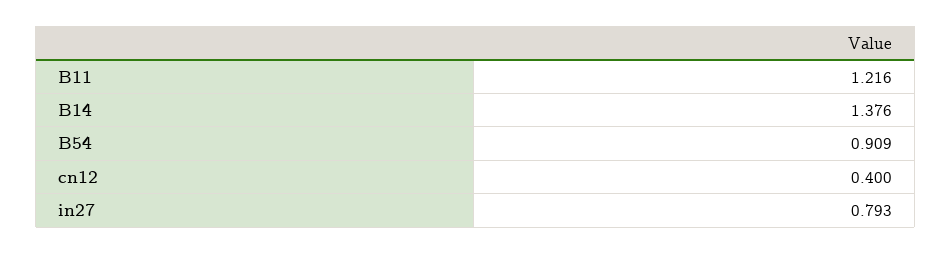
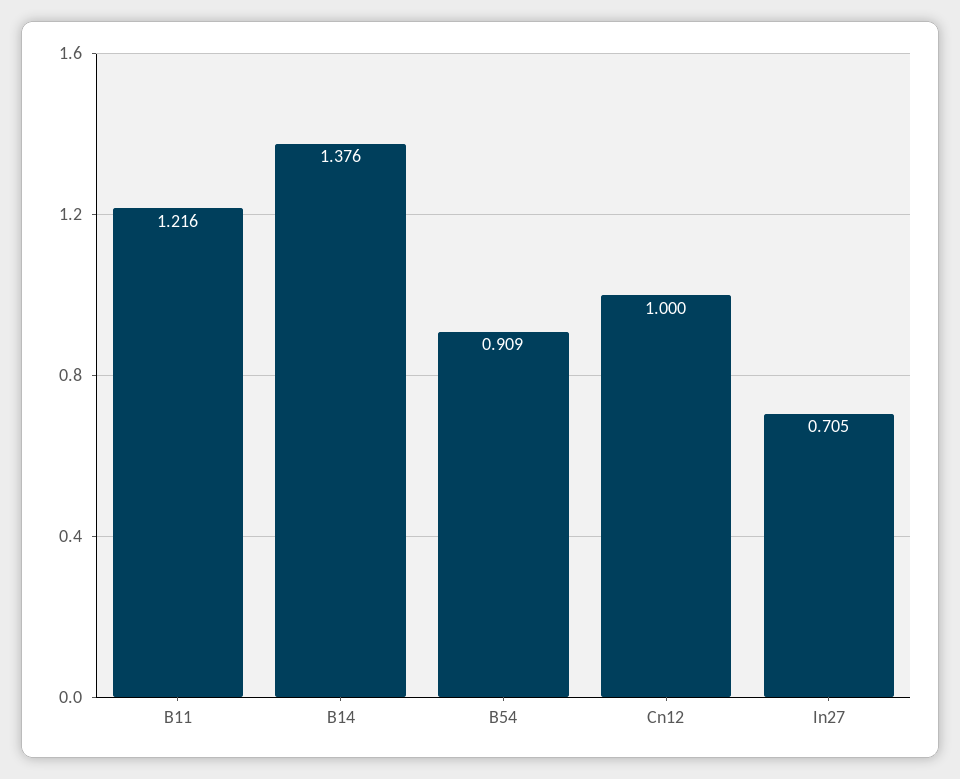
cn12: 0.4 -> 1
in27: 0.793 -> 0.705

